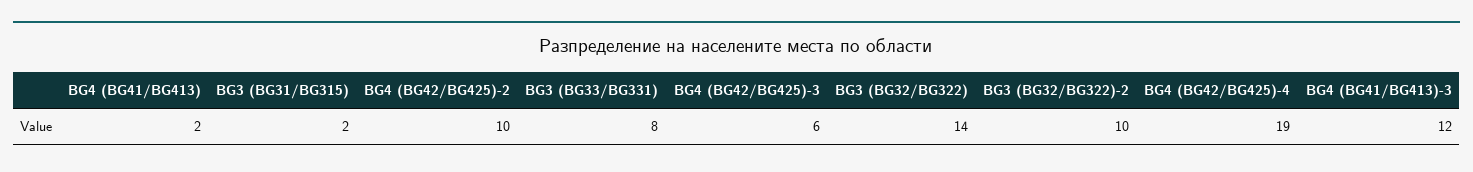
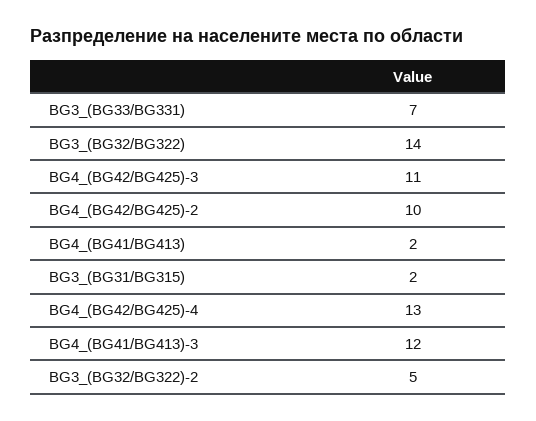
BG3 (BG33/BG331): 8 -> 7
BG4 (BG42/BG425)-3: 6 -> 11
BG3 (BG32/BG322)-2: 10 -> 5
BG4 (BG42/BG425)-4: 19 -> 13

